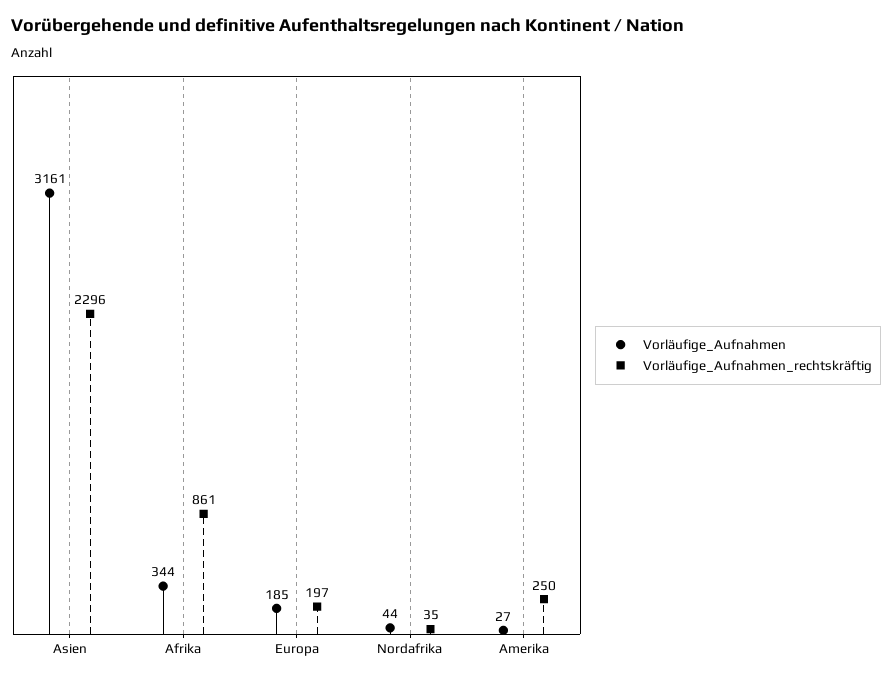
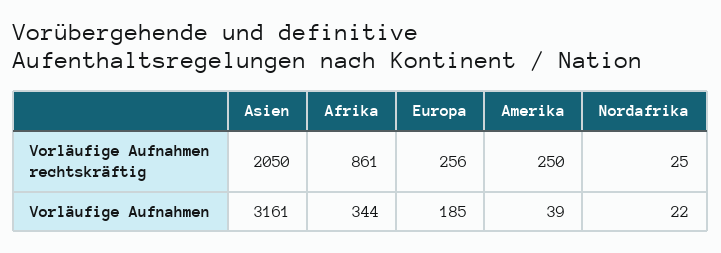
Vorläufige_Aufnahmen_rechtskräftig, Asien: 2296 -> 2050
Vorläufige_Aufnahmen_rechtskräftig, Europa: 197 -> 256
Vorläufige_Aufnahmen, Nordafrika: 44 -> 22
Vorläufige_Aufnahmen_rechtskräftig, Nordafrika: 35 -> 25
Vorläufige_Aufnahmen, Amerika: 27 -> 39

